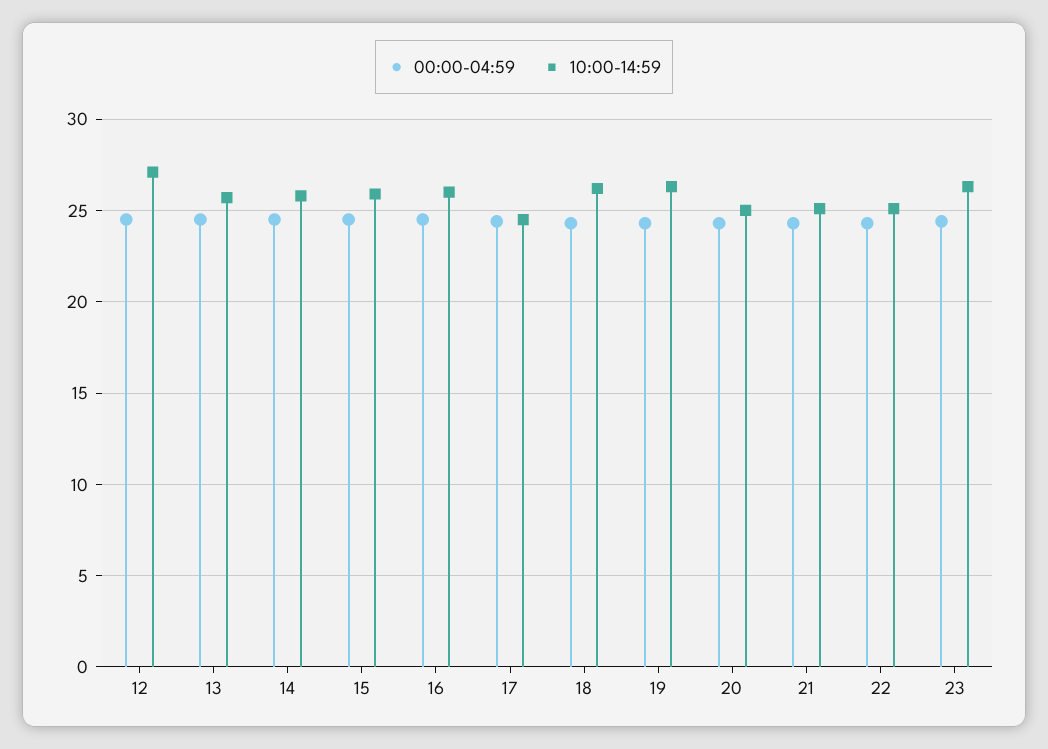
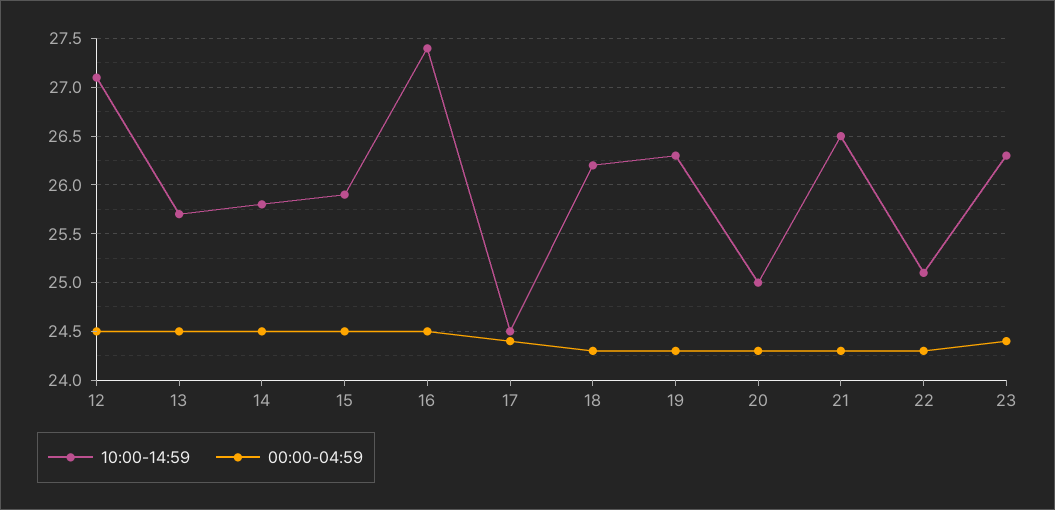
10:00-14:59, 16: 26 -> 27.4
10:00-14:59, 21: 25 -> 26.5

